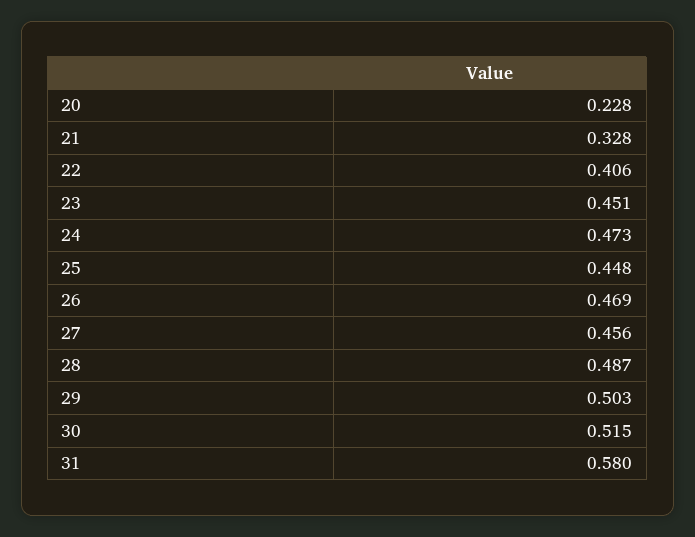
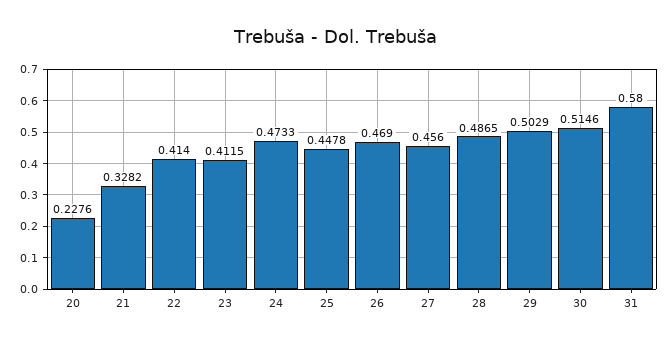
22: 0.406 -> 0.414
23: 0.451 -> 0.4115

